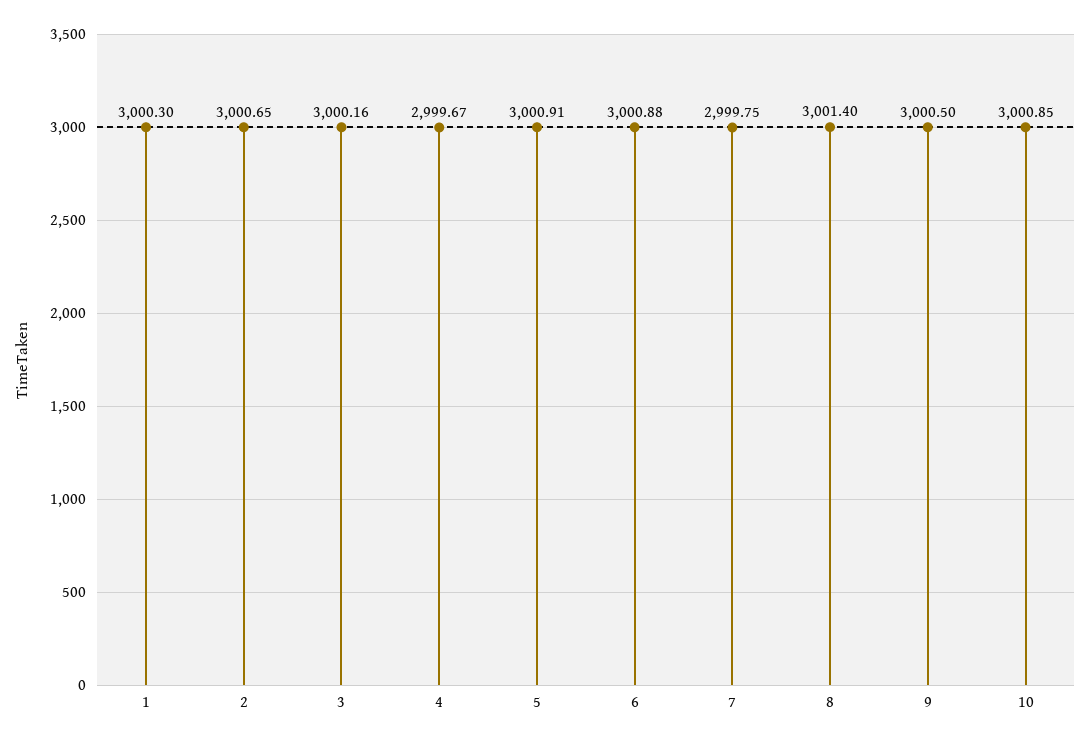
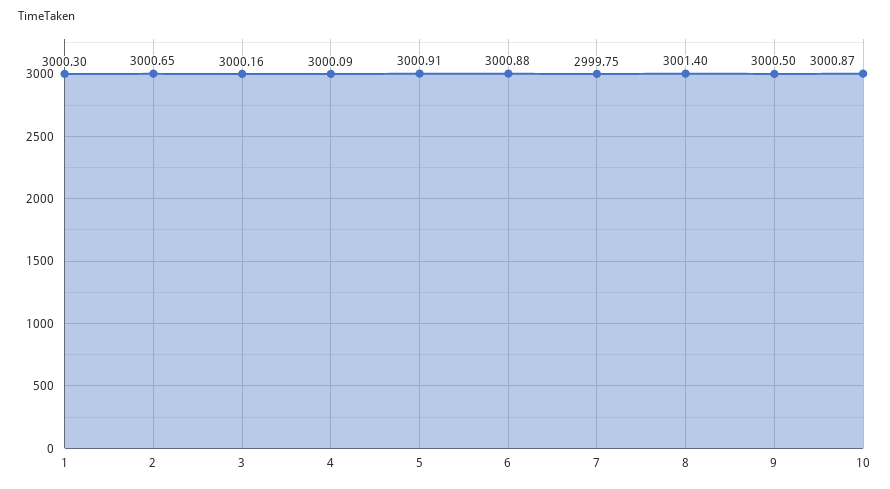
4: 2999.67 -> 3000.09
10: 3000.85 -> 3000.87

